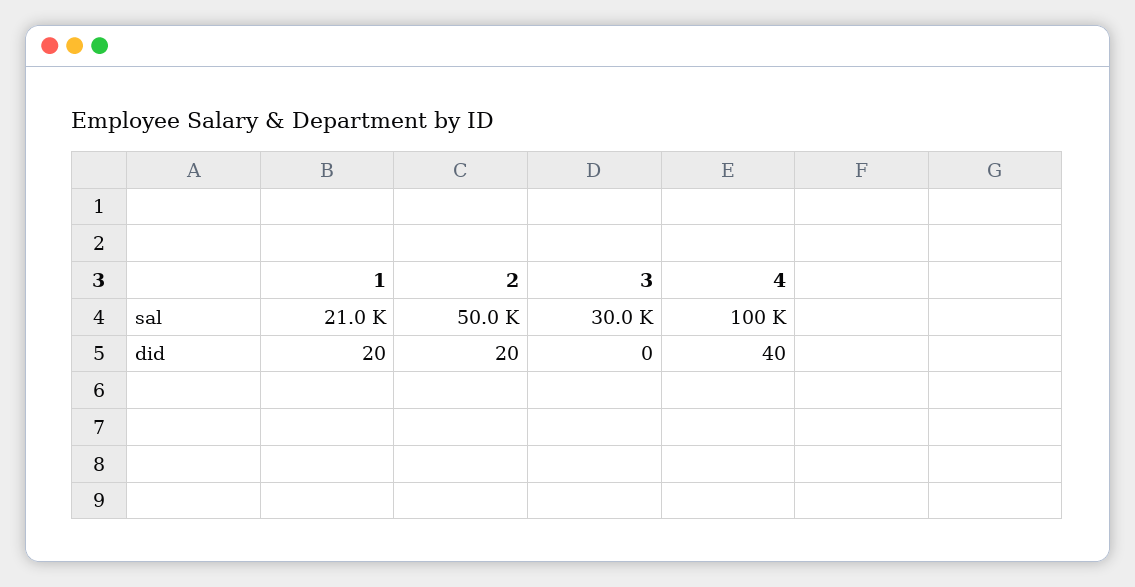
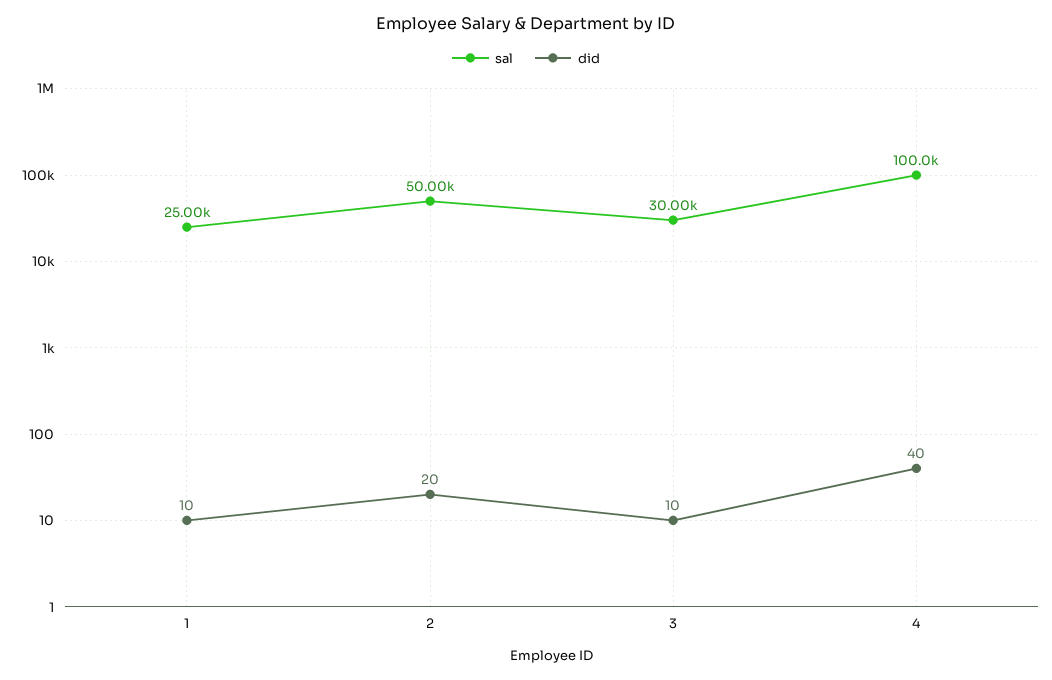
sal, 1: 21000 -> 25000
did, 1: 20 -> 10
did, 3: 0 -> 10

